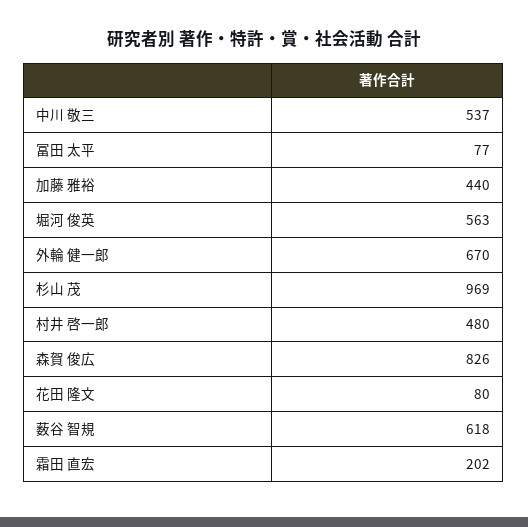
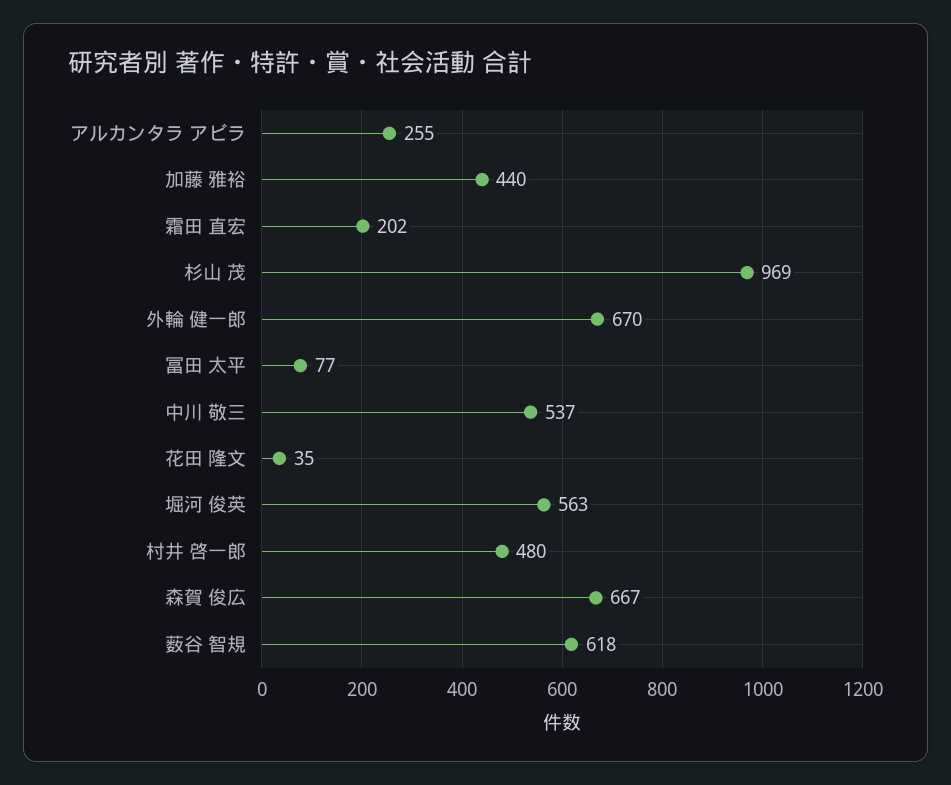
森賀 俊広: 826 -> 667
花田 隆文: 80 -> 35
アルカンタラ アビラ: none -> 255

